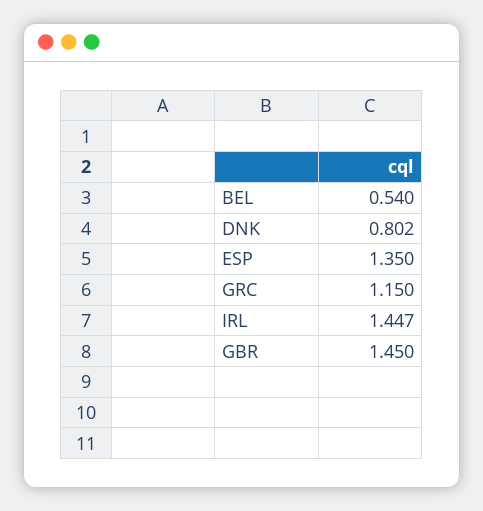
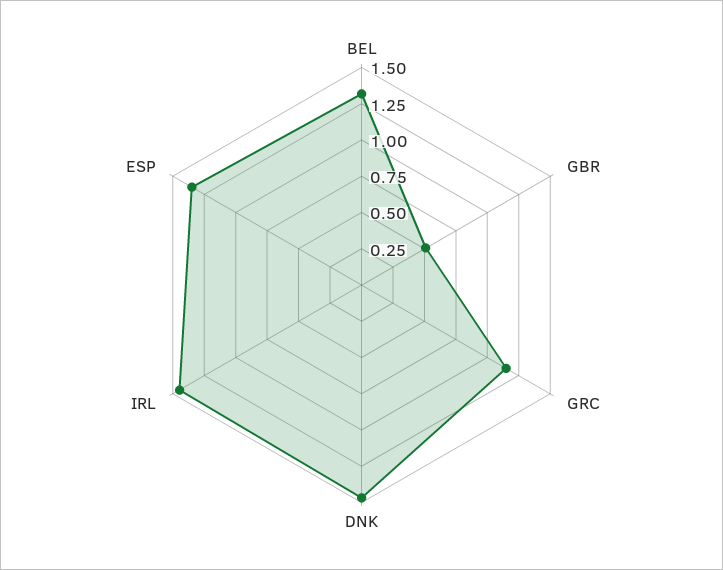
BEL: 0.54 -> 1.25
DNK: 0.802 -> 1.5
GBR: 1.45 -> 0.5

